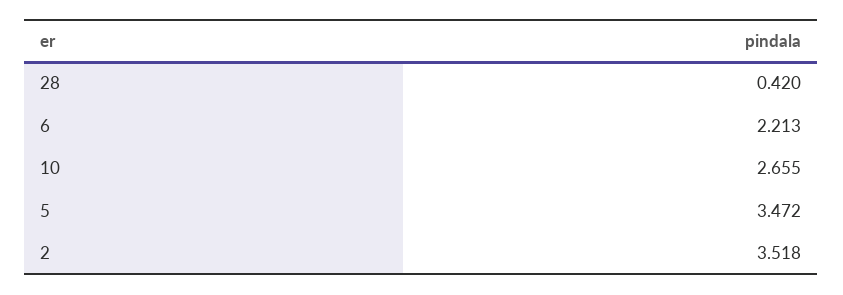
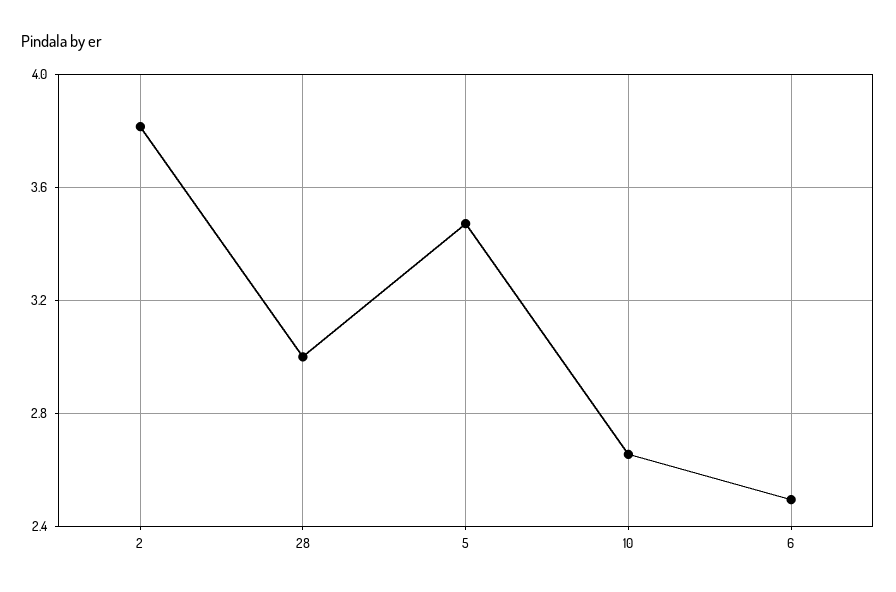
28: 0.42 -> 3
6: 2.213 -> 2.5
2: 3.518 -> 3.8

